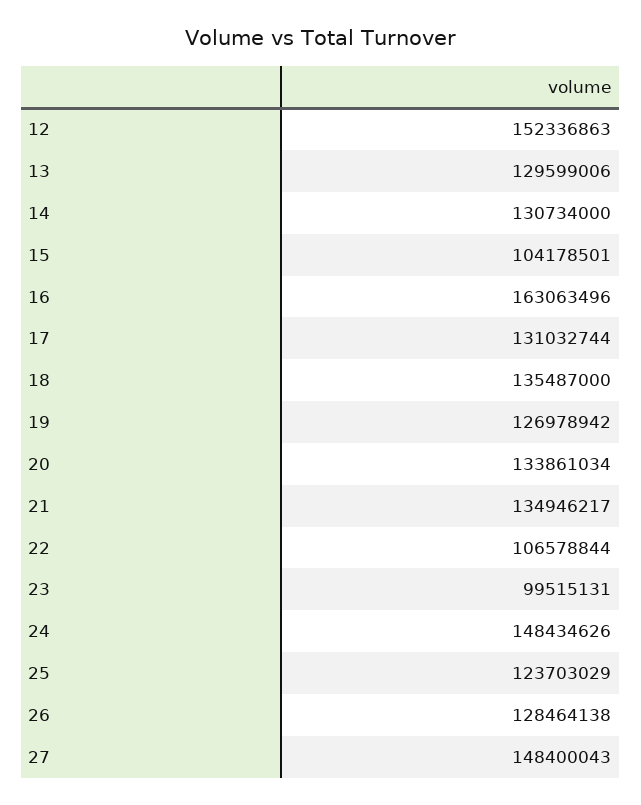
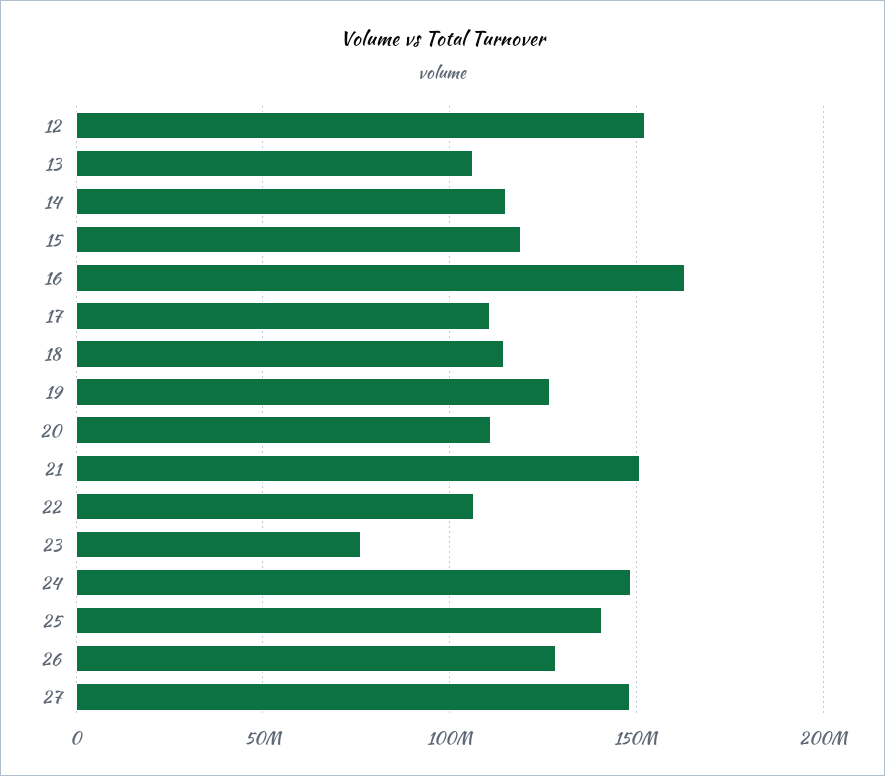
13: 129599006 -> 105000000
14: 130734000 -> 115000000
15: 104178501 -> 120000000
17: 131032744 -> 110000000
18: 135487000 -> 115000000
20: 133861034 -> 110000000
21: 134946217 -> 150000000
23: 99515131 -> 75000000
25: 123703029 -> 140000000

